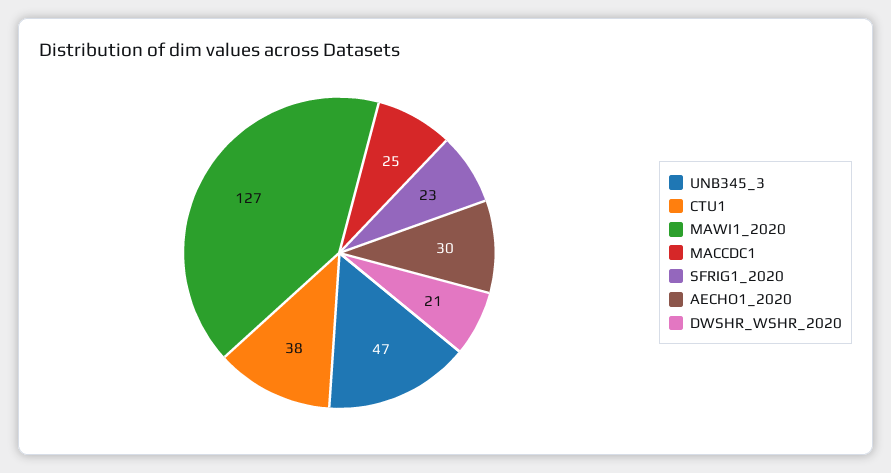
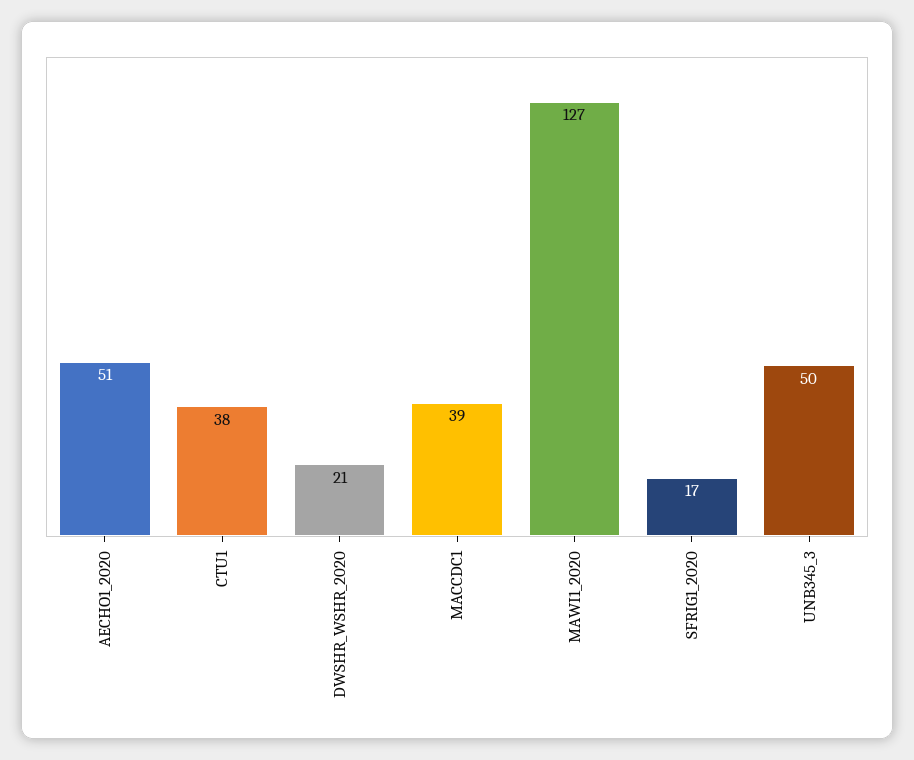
UNB345_3: 47 -> 50
MACCDC1: 25 -> 39
SFRIG1_2020: 23 -> 17
AECHO1_2020: 30 -> 51

